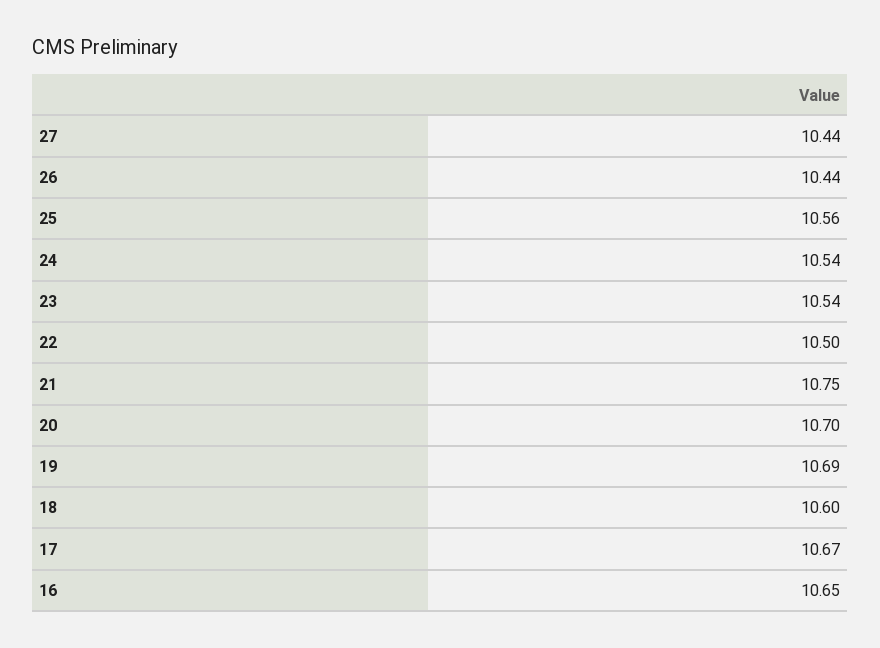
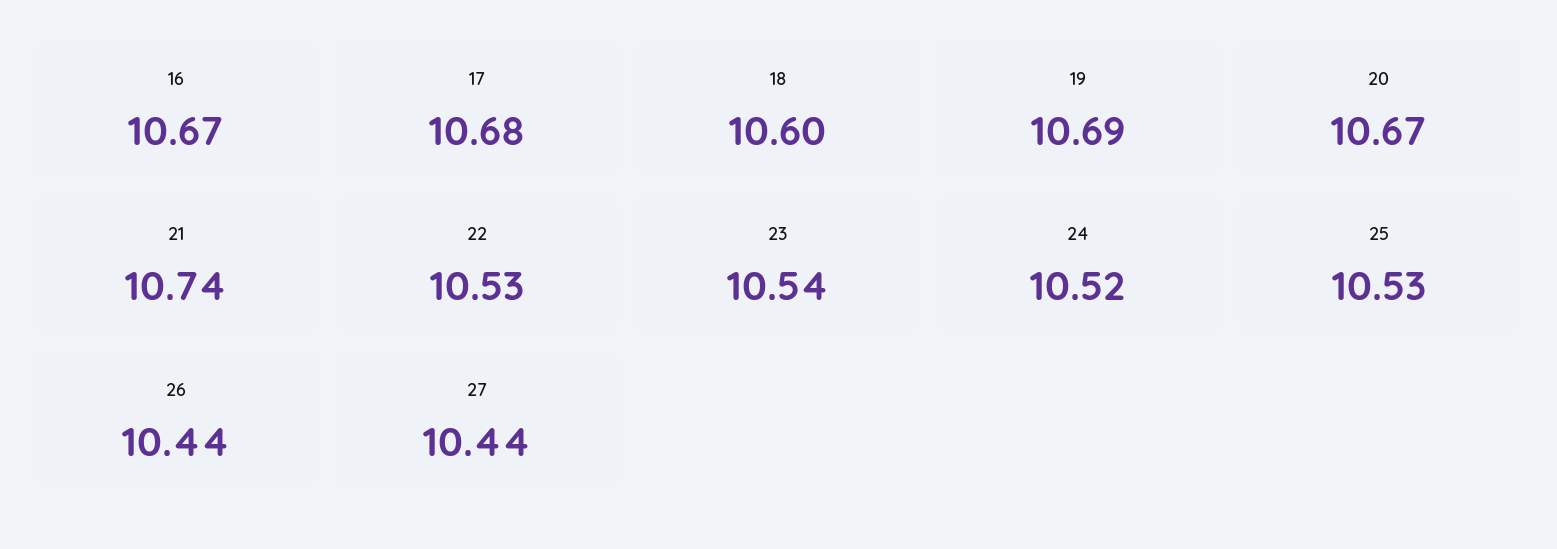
25: 10.56 -> 10.53
24: 10.54 -> 10.52
22: 10.5 -> 10.53
21: 10.75 -> 10.74
20: 10.7 -> 10.67
17: 10.67 -> 10.68
16: 10.65 -> 10.67

